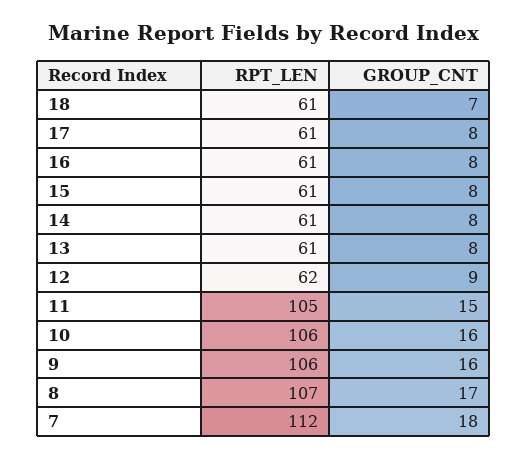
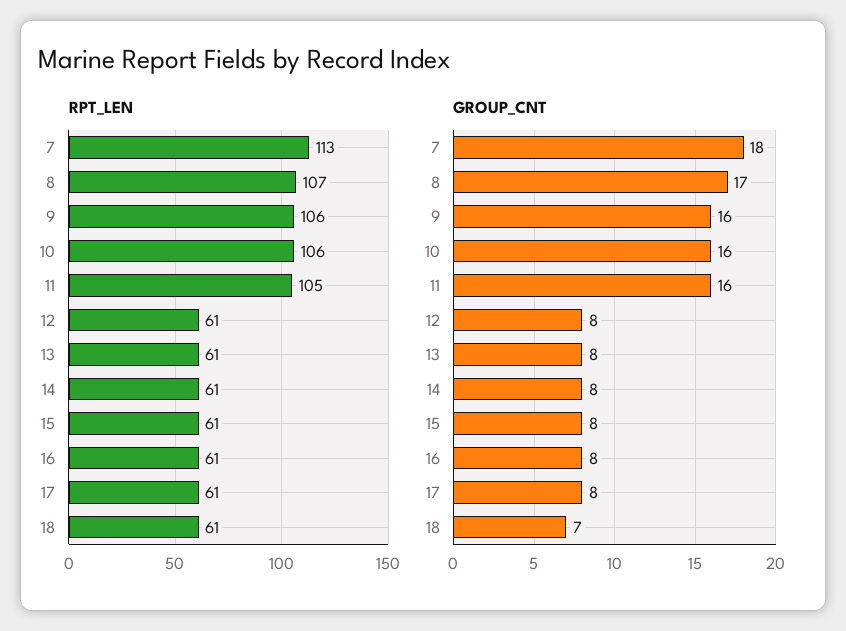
RPT_LEN, 12: 62 -> 61
GROUP_CNT, 12: 9 -> 8
GROUP_CNT, 11: 15 -> 16
RPT_LEN, 7: 112 -> 113

